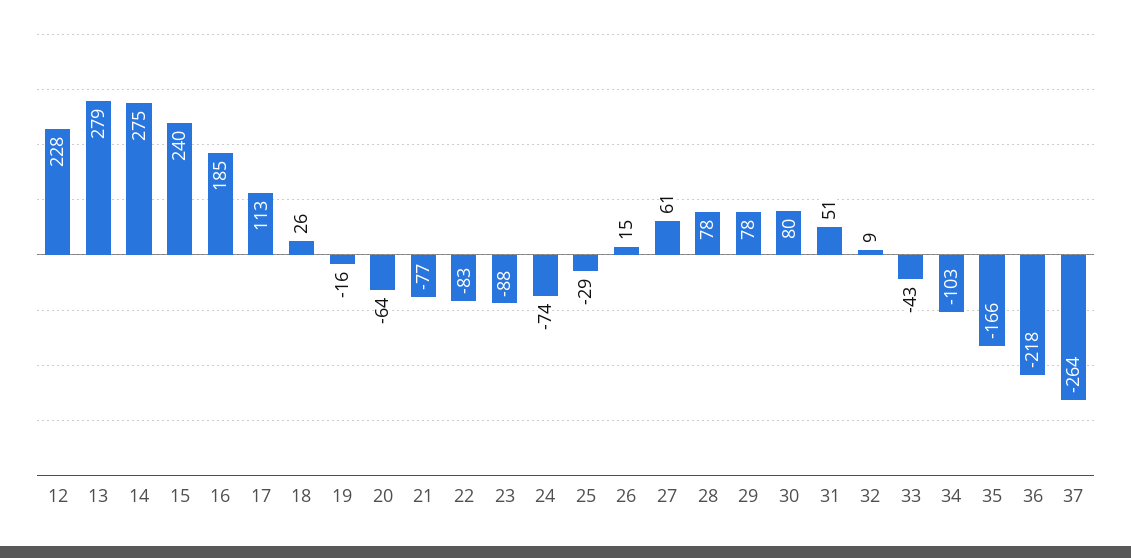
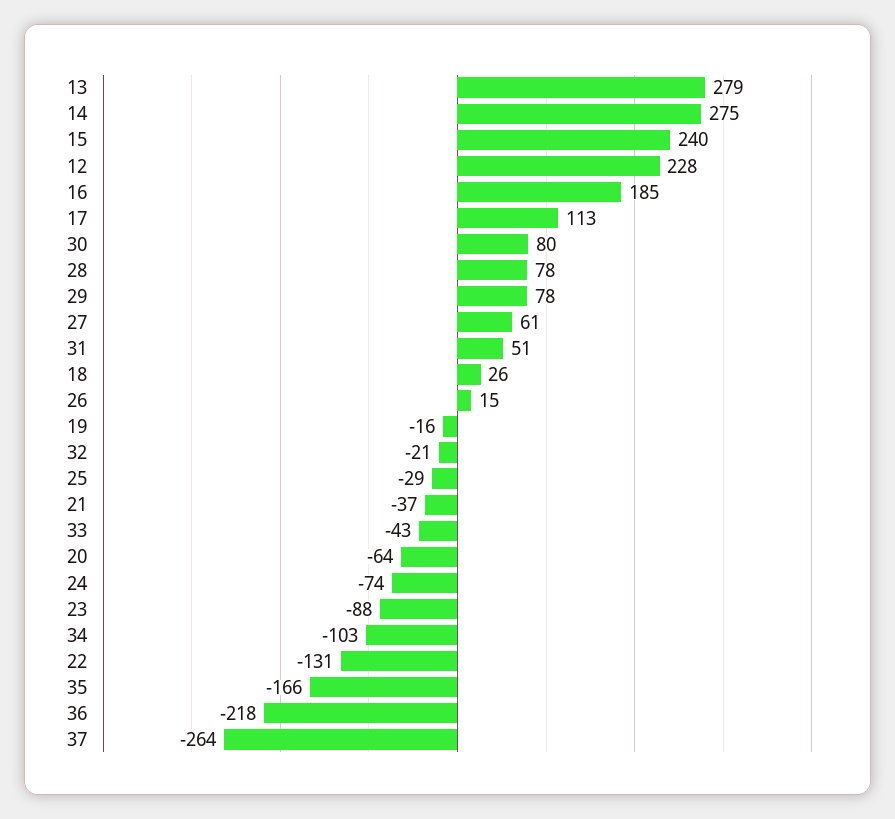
21: -77 -> -37
22: -83 -> -131
32: 9 -> -21

